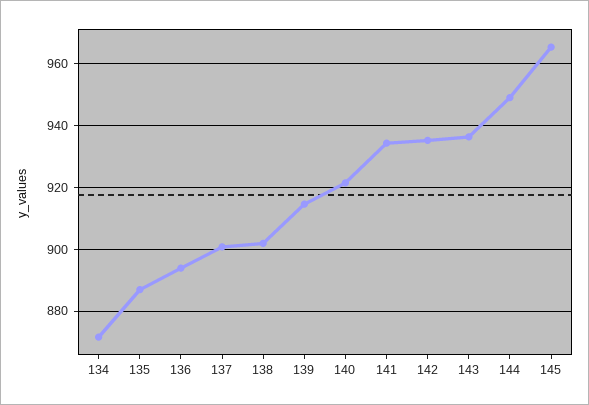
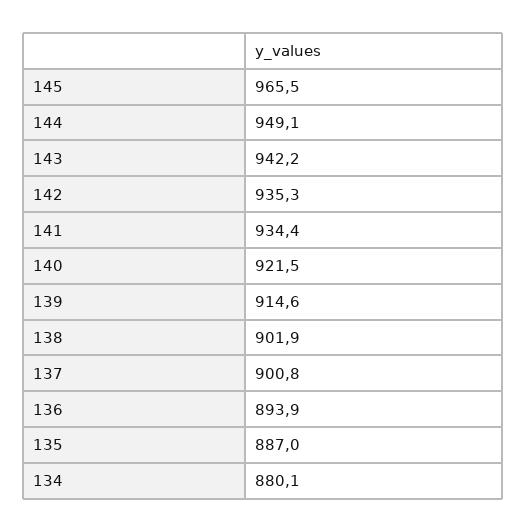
134: 872 -> 880.1
143: 936 -> 942.2

